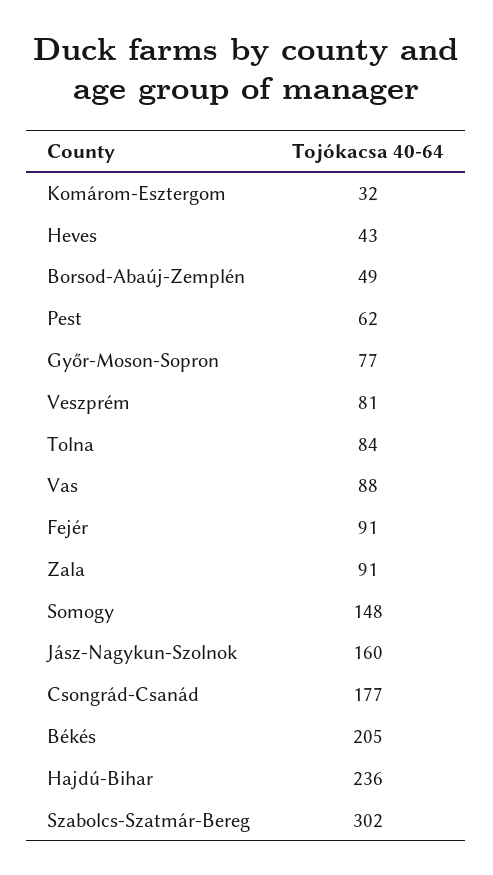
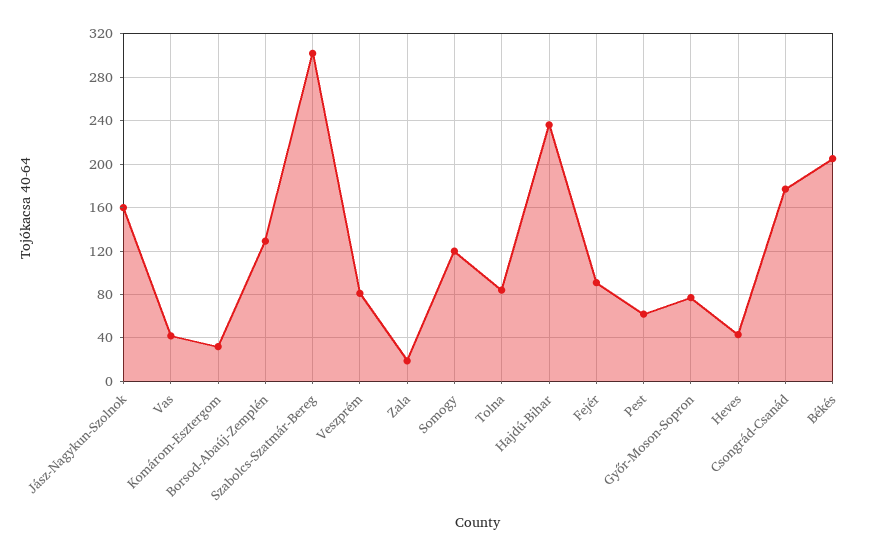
Borsod-Abaúj-Zemplén: 49 -> 130
Vas: 88 -> 40
Zala: 91 -> 20
Somogy: 148 -> 120

